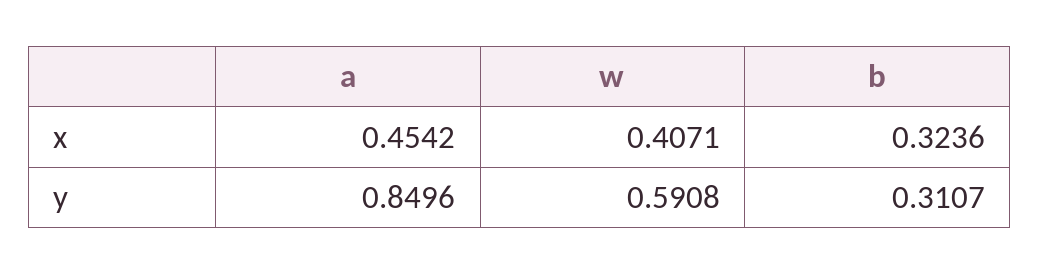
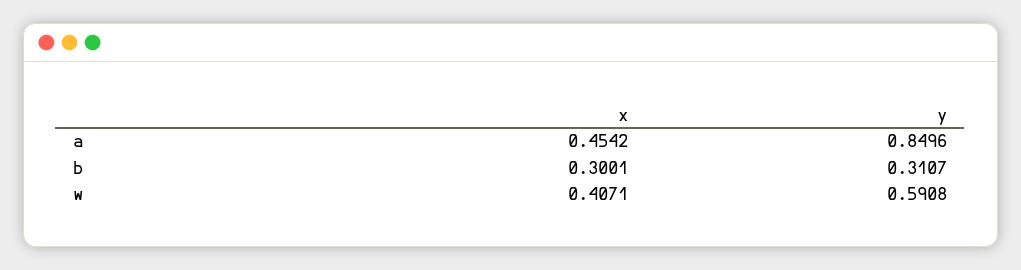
b, x: 0.3236 -> 0.3001

